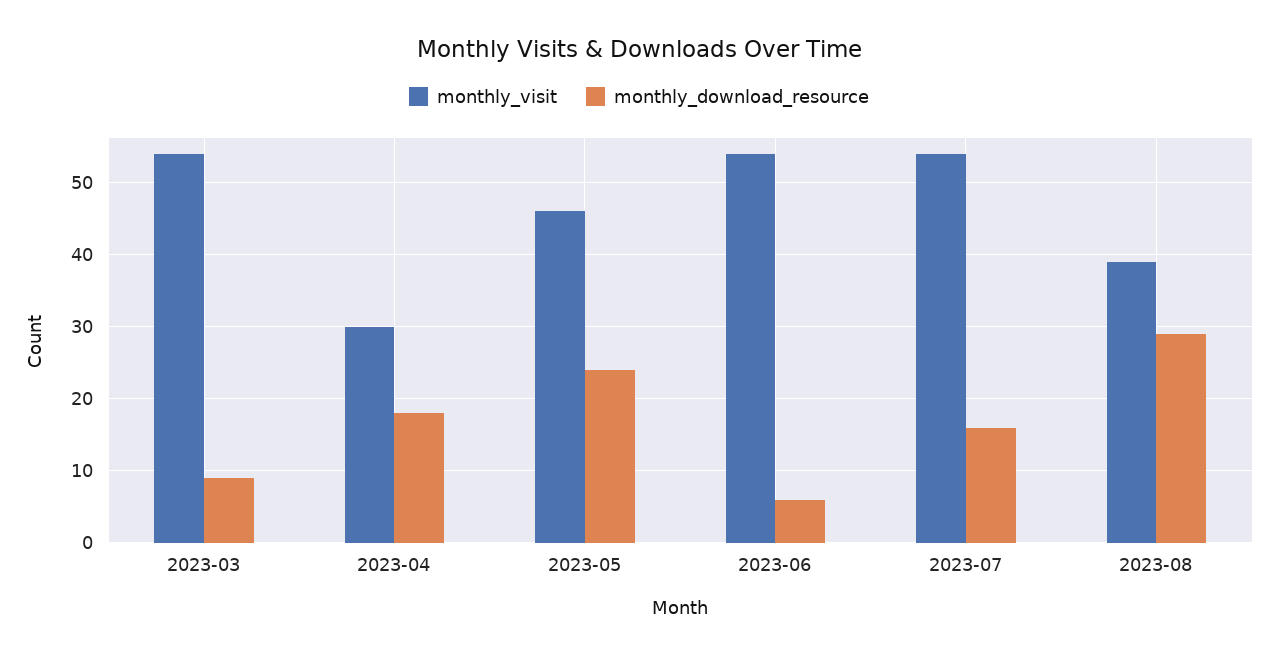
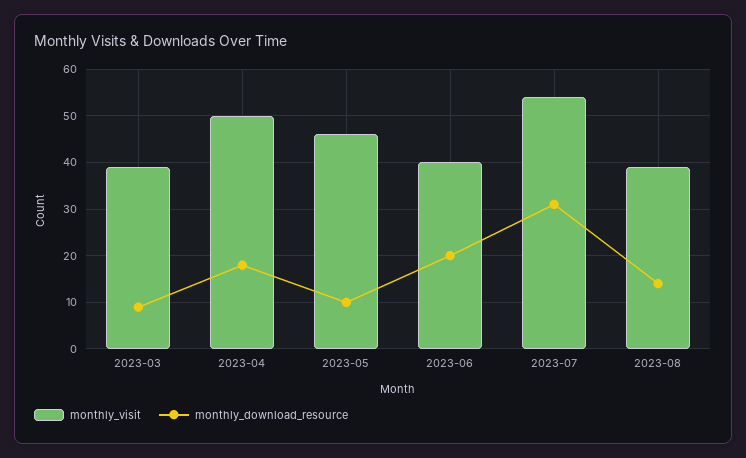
monthly_visit, 2023-03: 54 -> 40
monthly_visit, 2023-04: 30 -> 50
monthly_download_resource, 2023-05: 24 -> 10
monthly_visit, 2023-06: 54 -> 40
monthly_download_resource, 2023-06: 6 -> 20
monthly_download_resource, 2023-07: 16 -> 30
monthly_download_resource, 2023-08: 29 -> 15

